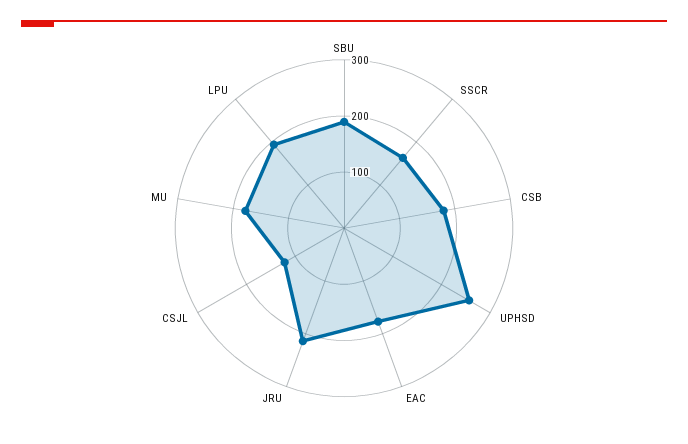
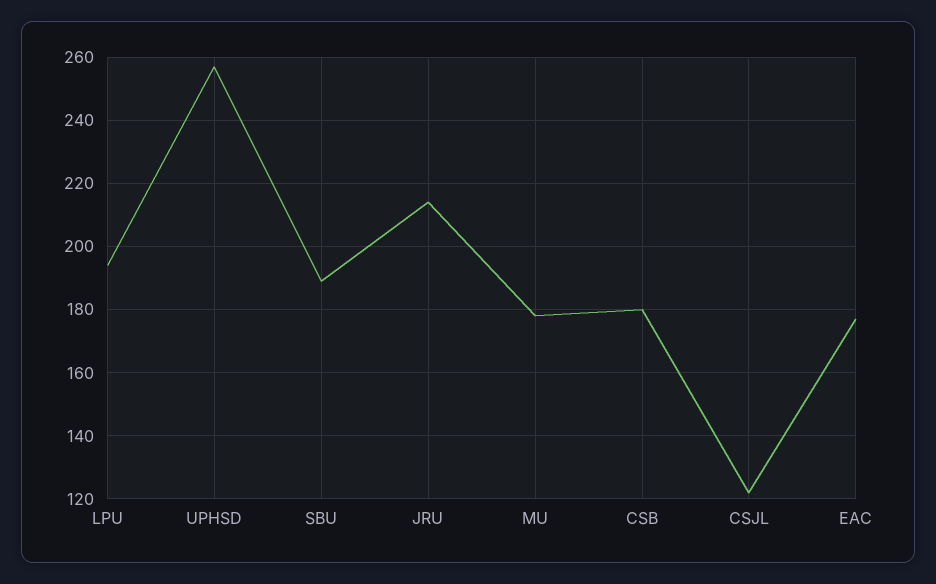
SSCR: 160 -> none

